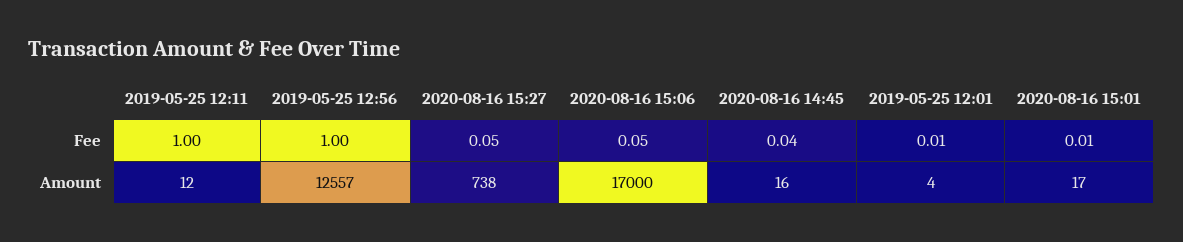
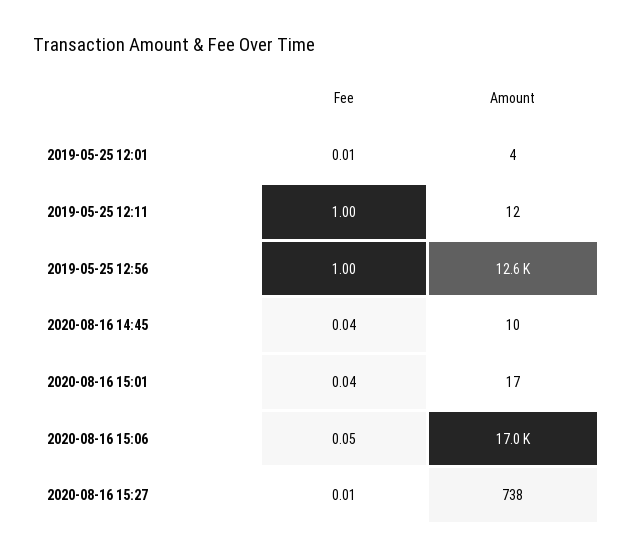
2020-08-16 15:27, Fee: 0.05 -> 0.01
2020-08-16 15:01, Fee: 0.01 -> 0.04
2020-08-16 14:45, Amount: 16 -> 10

